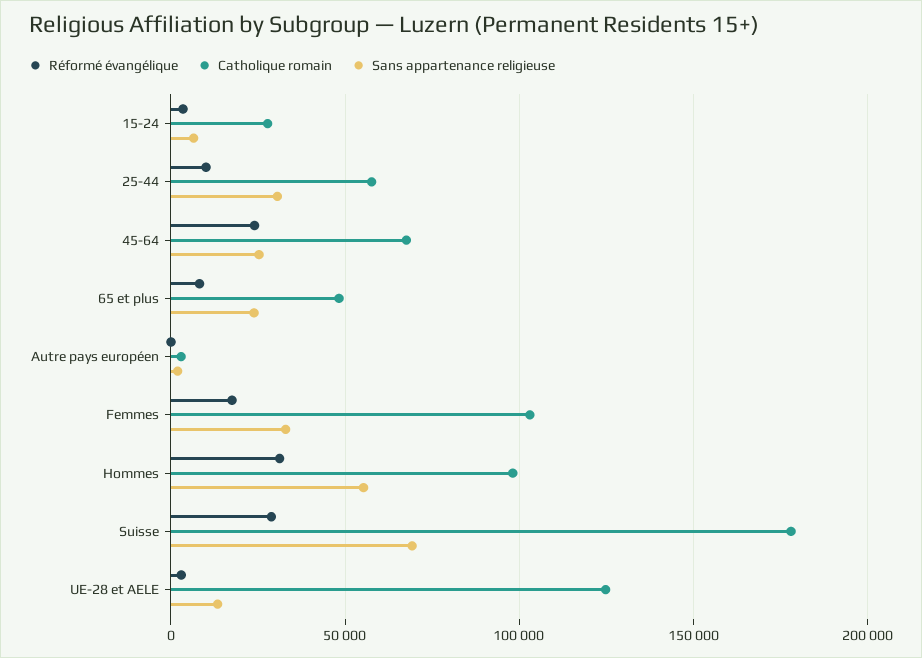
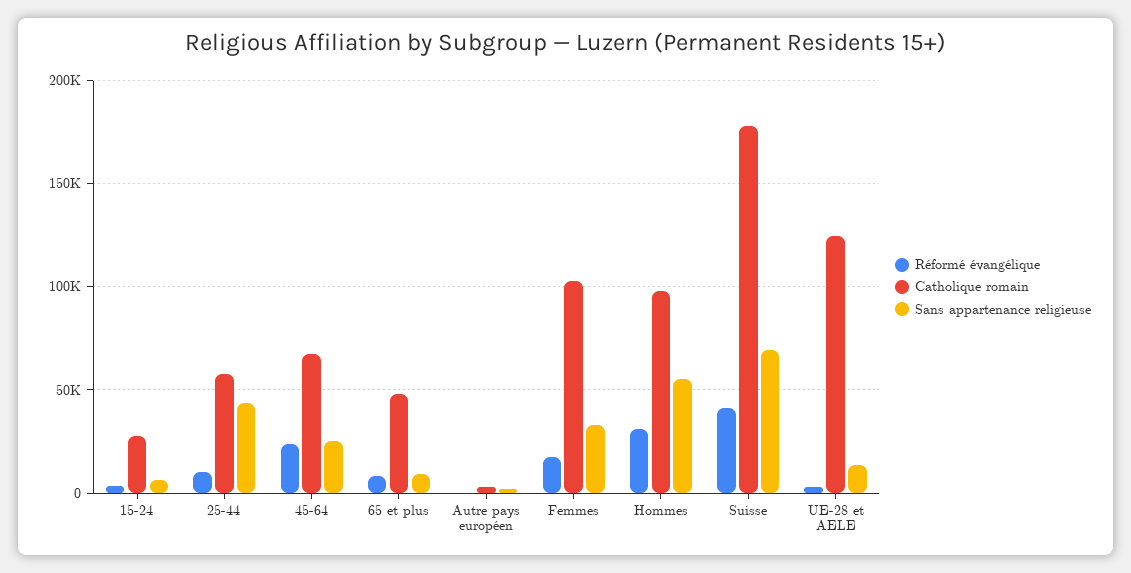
Sans appartenance religieuse, 25-44: 30000 -> 45000
Sans appartenance religieuse, 65 et plus: 25000 -> 10000
Réformé évangélique, Suisse: 30000 -> 40000

